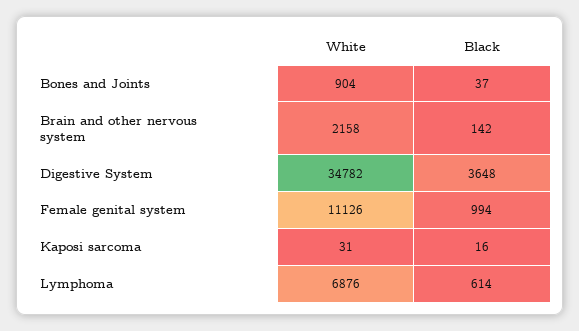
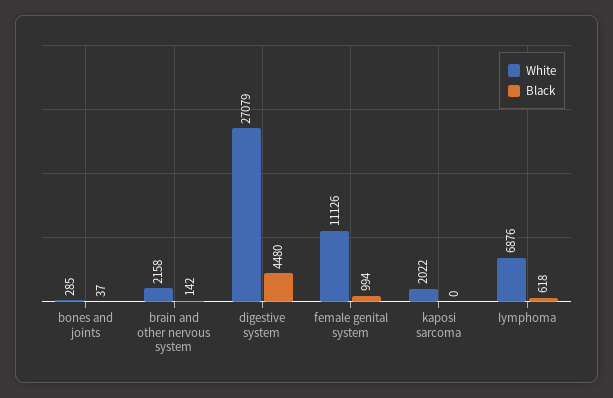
White, Bones and Joints: 904 -> 285
White, Digestive System: 34782 -> 27079
Black, Digestive System: 3648 -> 4480
White, Kaposi sarcoma: 31 -> 2022
Black, Kaposi sarcoma: 16 -> 0
Black, Lymphoma: 614 -> 618

